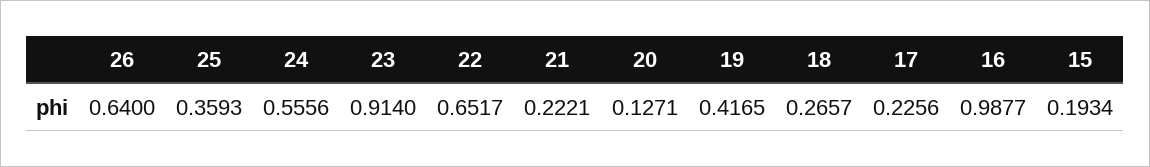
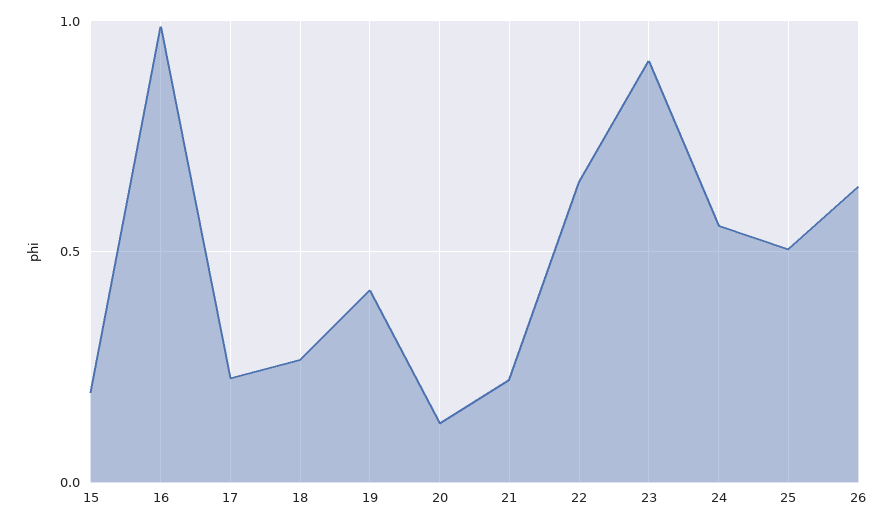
25: 0.3593 -> 0.5

